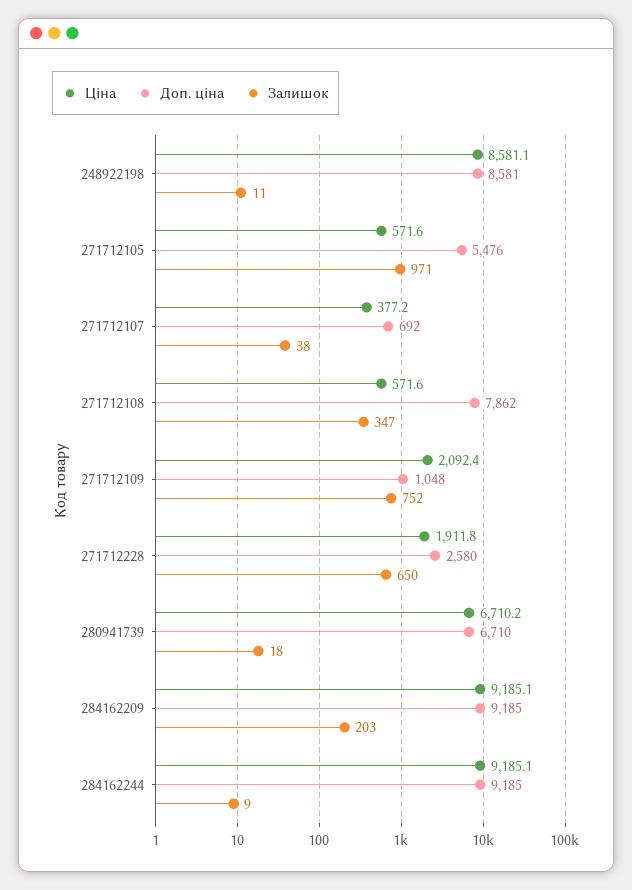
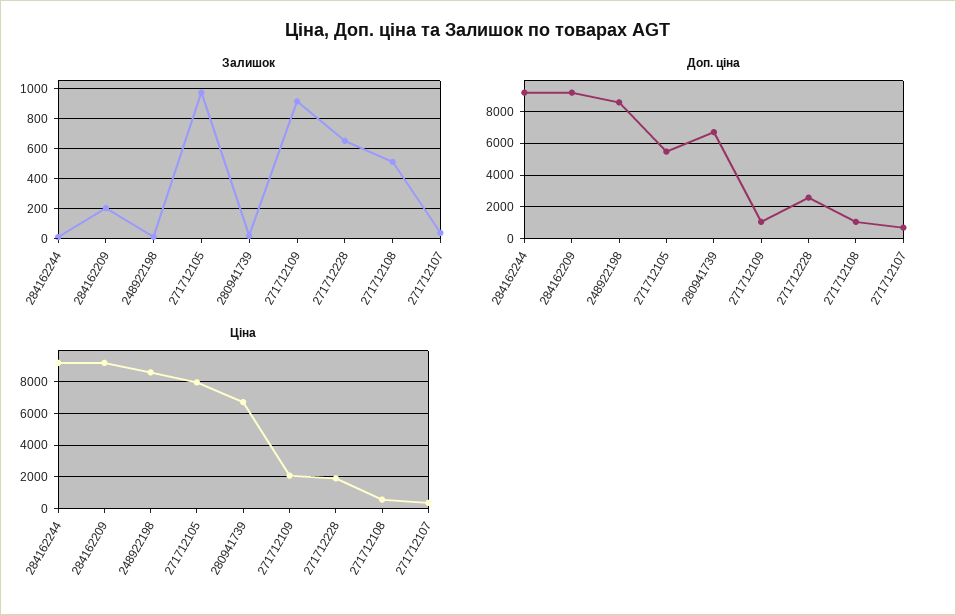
Ціна, 271712105: 571.6 -> 8000
Доп. ціна, 271712108: 7862 -> 1000
Залишок, 271712108: 347 -> 500
Залишок, 271712109: 752 -> 900

